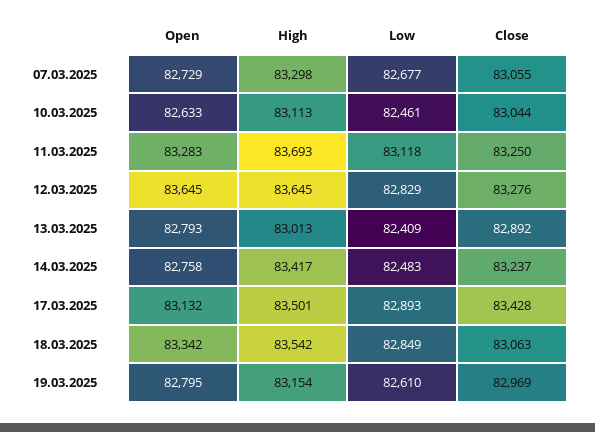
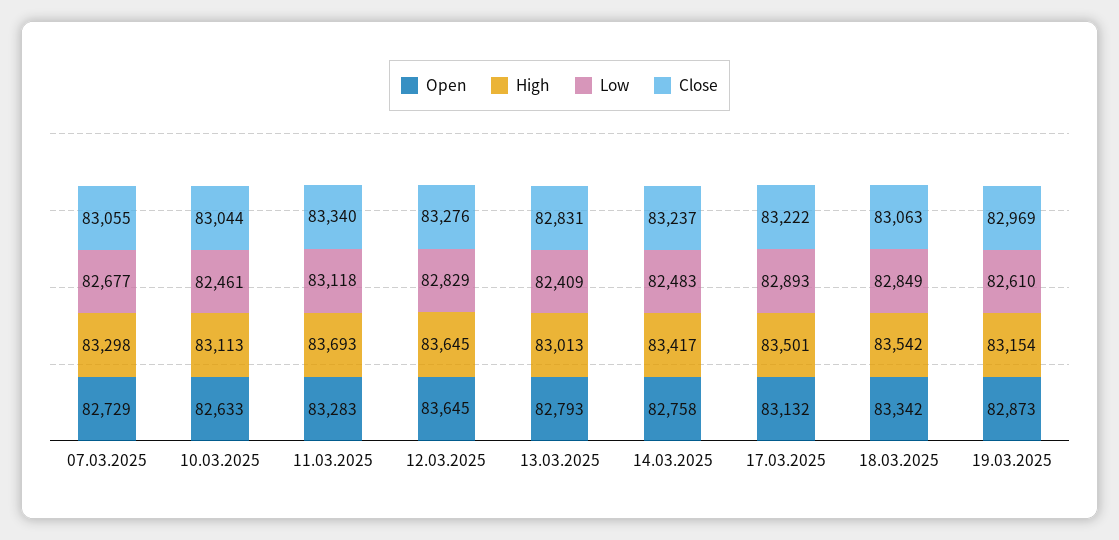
Close, 11.03.2025: 83250 -> 83340
Close, 13.03.2025: 82892 -> 82831
Close, 17.03.2025: 83428 -> 83222
Open, 19.03.2025: 82795 -> 82873

